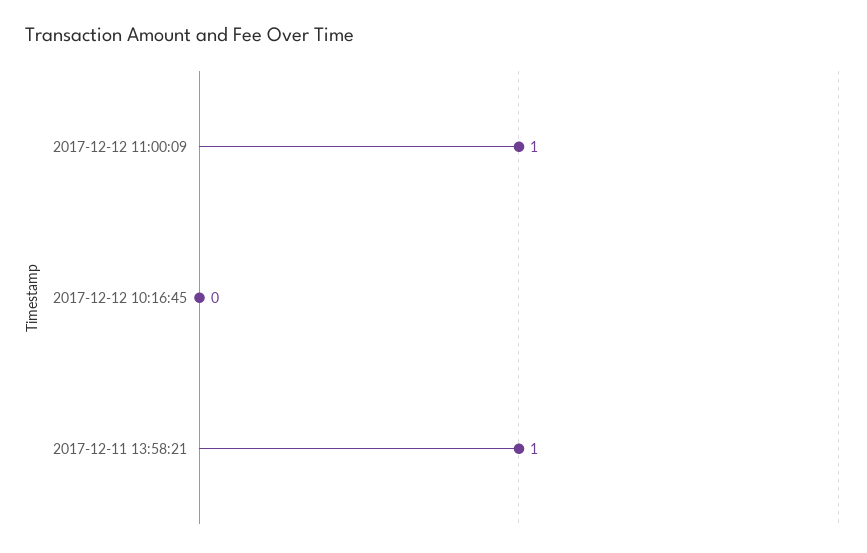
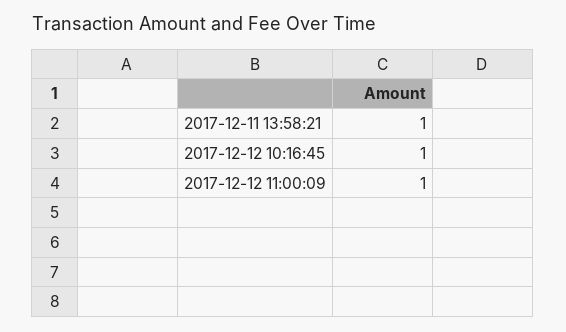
2017-12-12 10:16:45: 0 -> 1

